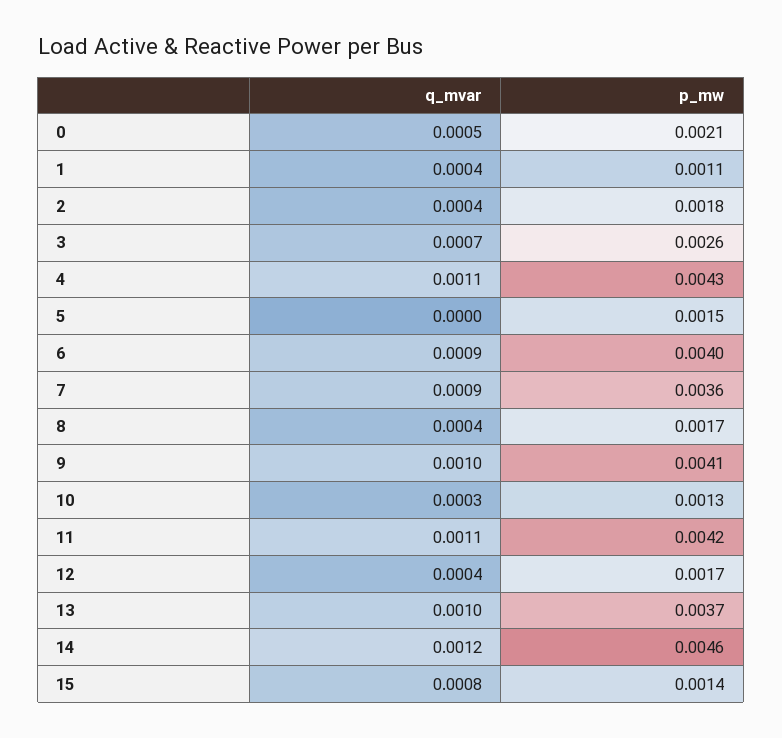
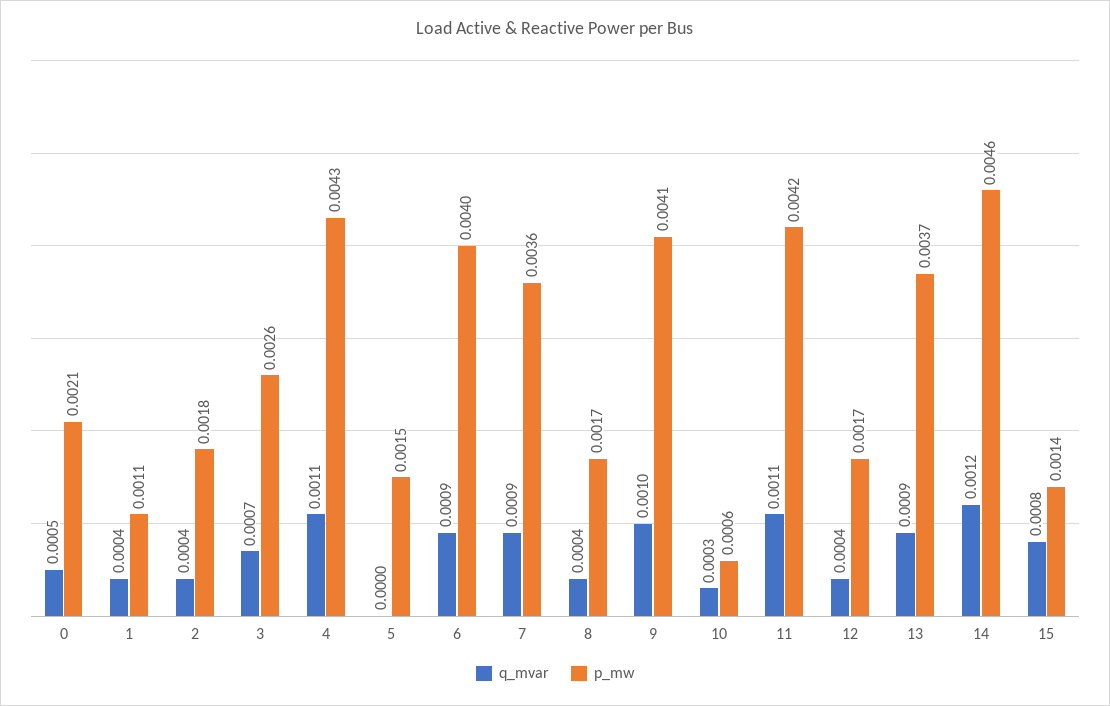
p_mw, 10: 0.0013 -> 0.0006
q_mvar, 13: 0.001 -> 0.0009

